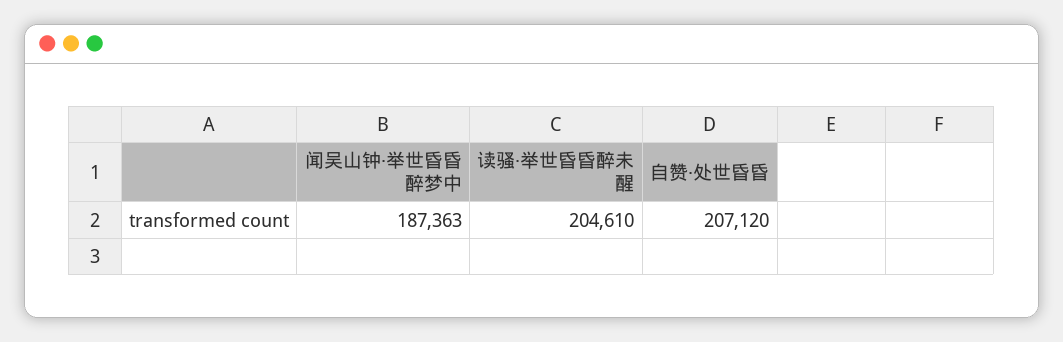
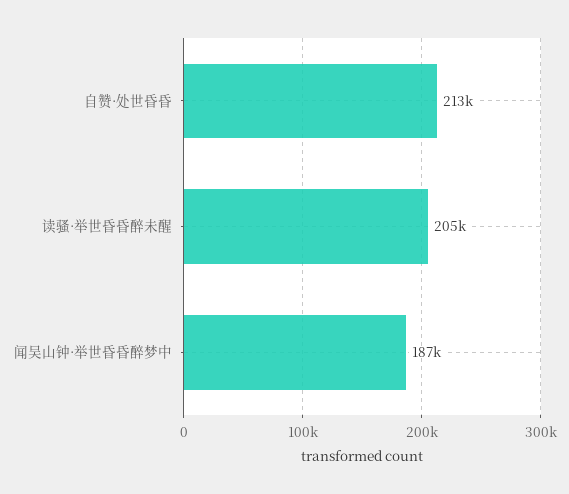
自赞·处世昏昏: 207120 -> 213000

